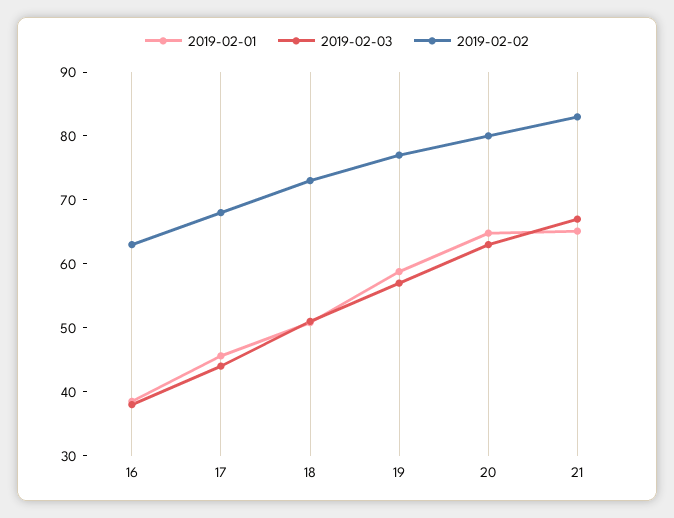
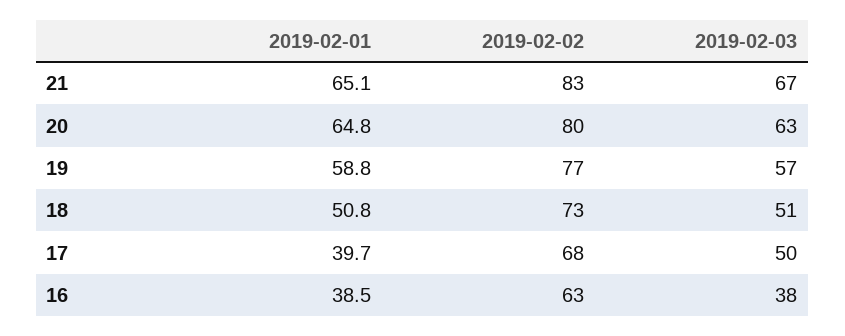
2019-02-01, 17: 46 -> 39.7
2019-02-03, 17: 44 -> 50

